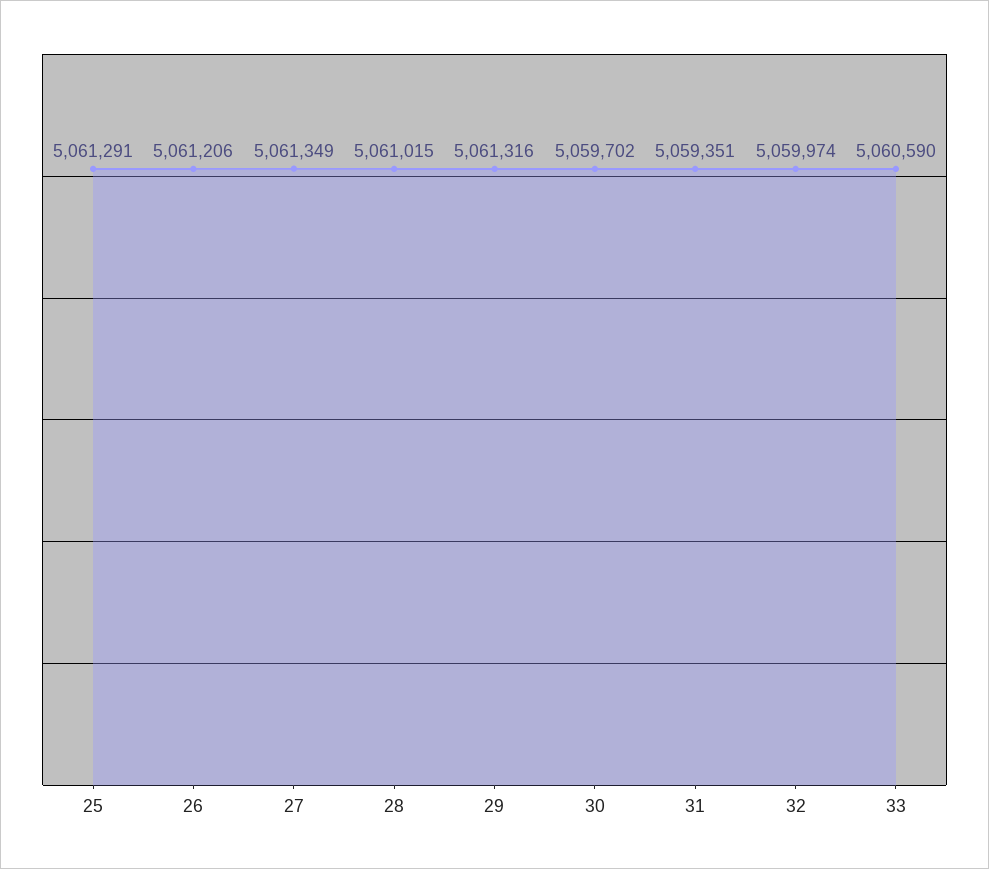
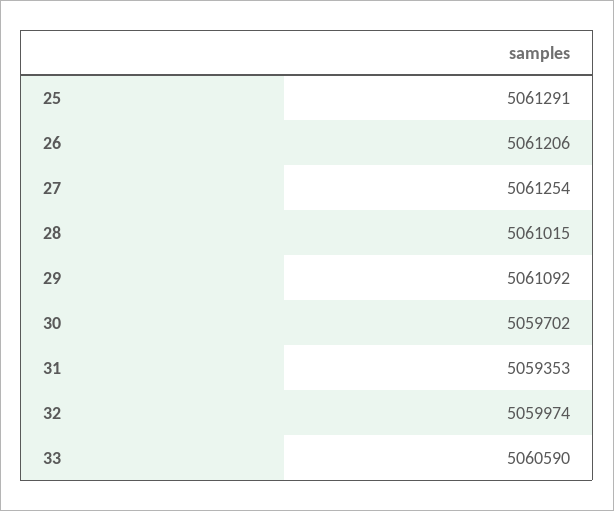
27: 5061349 -> 5061254
29: 5061316 -> 5061092
31: 5059351 -> 5059353

